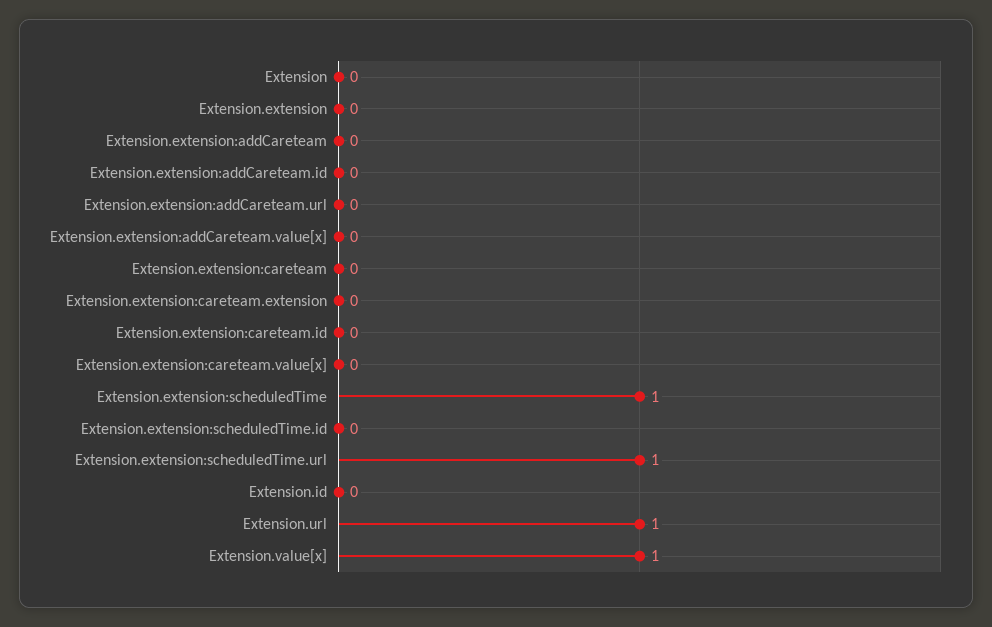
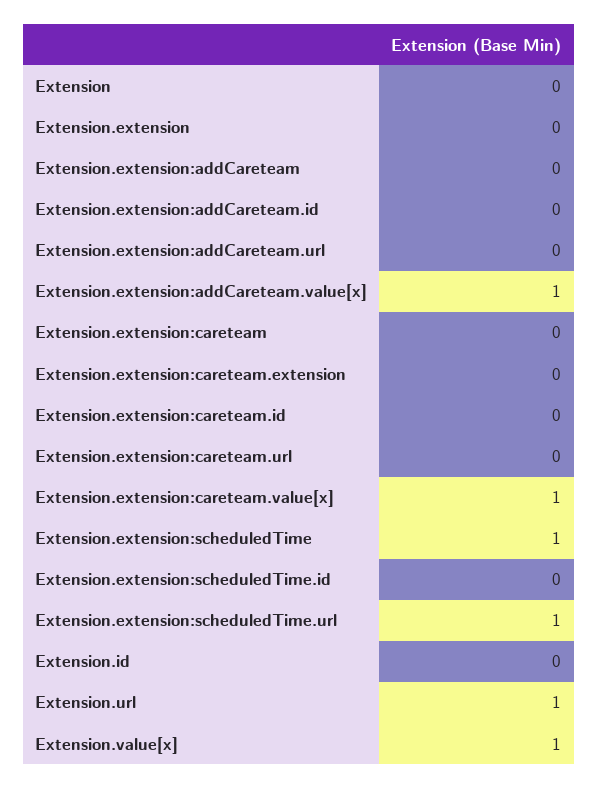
Extension.extension:addCareteam.value[x]: 0 -> 1
Extension.extension:careteam.value[x]: 0 -> 1
Extension.extension:careteam.url: none -> 0

